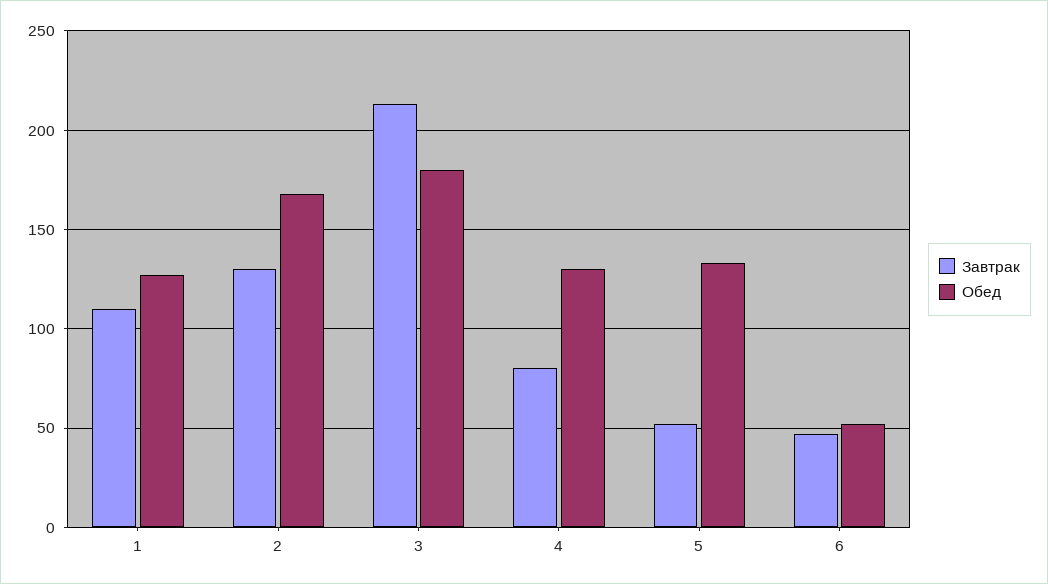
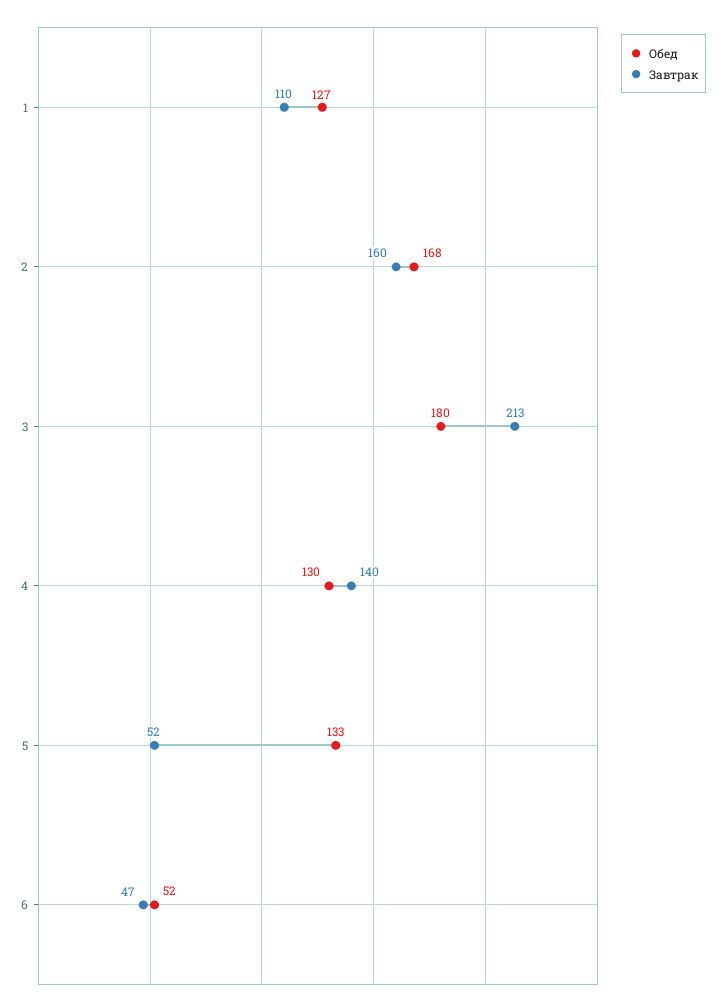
Завтрак, 2: 130 -> 160
Завтрак, 4: 80 -> 140

